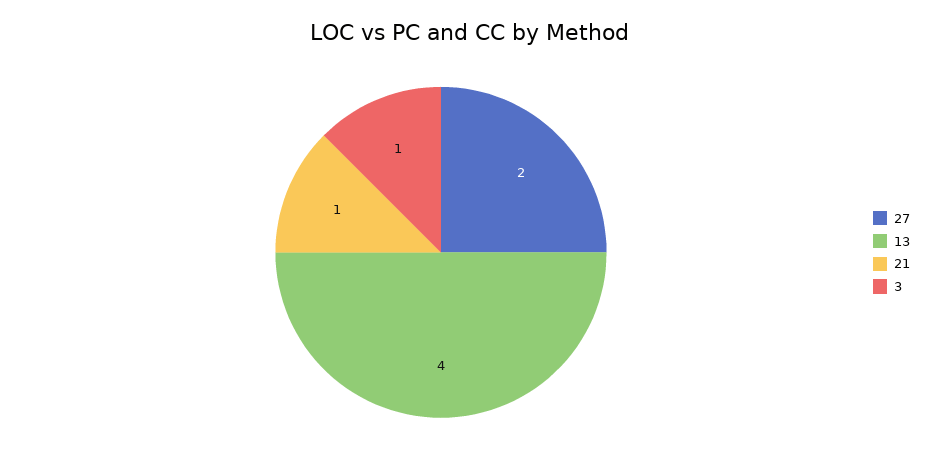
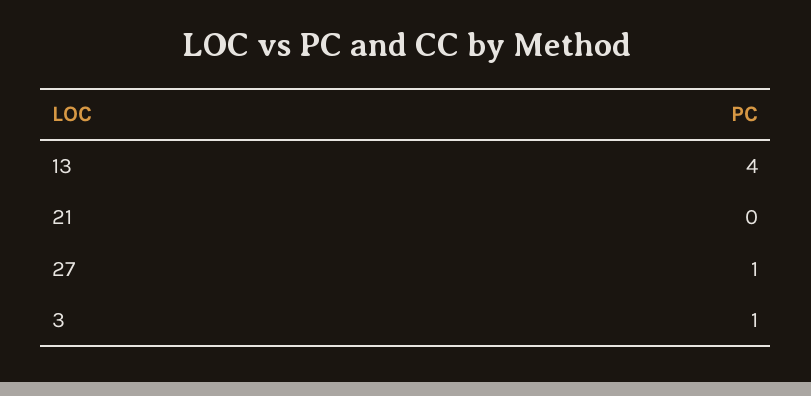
27: 2 -> 1
21: 1 -> 0

